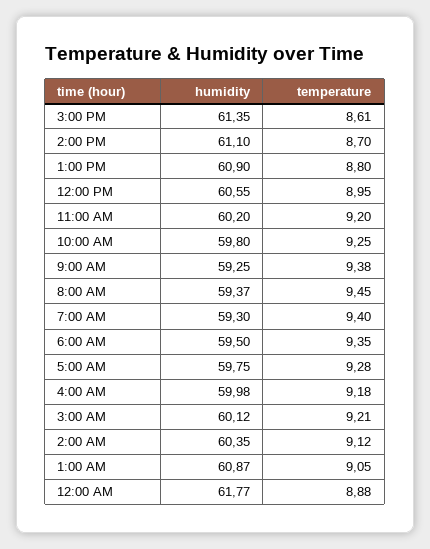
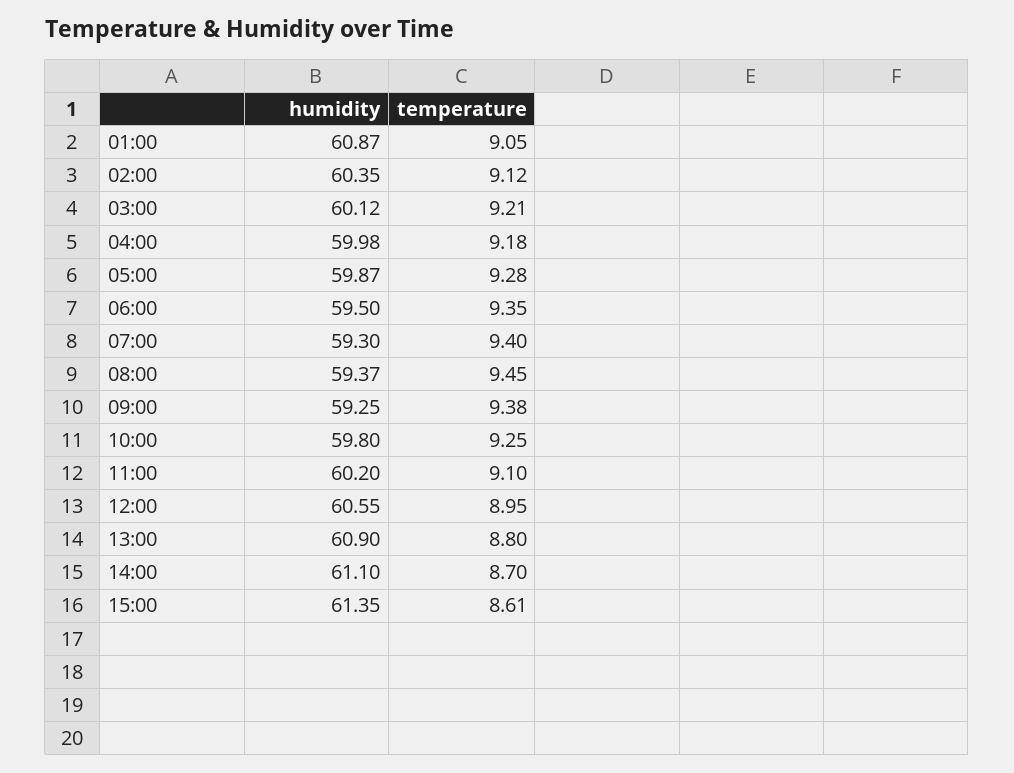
temperature, 11:00 AM: 9.2 -> 9.1
humidity, 5:00 AM: 59.75 -> 59.87
humidity, 12:00 AM: 61.77 -> none
temperature, 12:00 AM: 8.88 -> none

